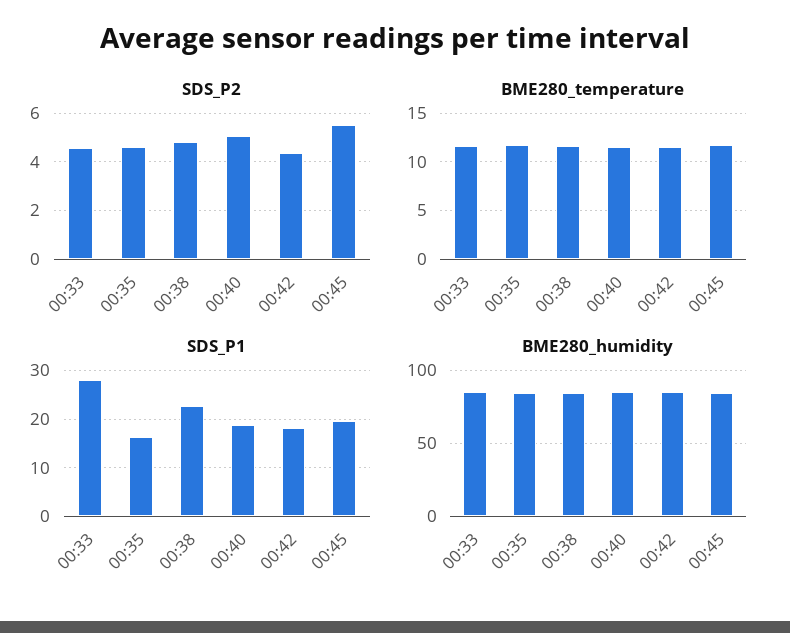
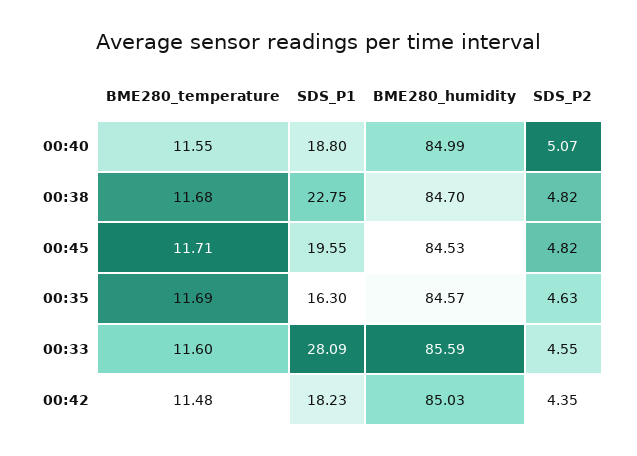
SDS_P2, 00:45: 5.5 -> 4.82

